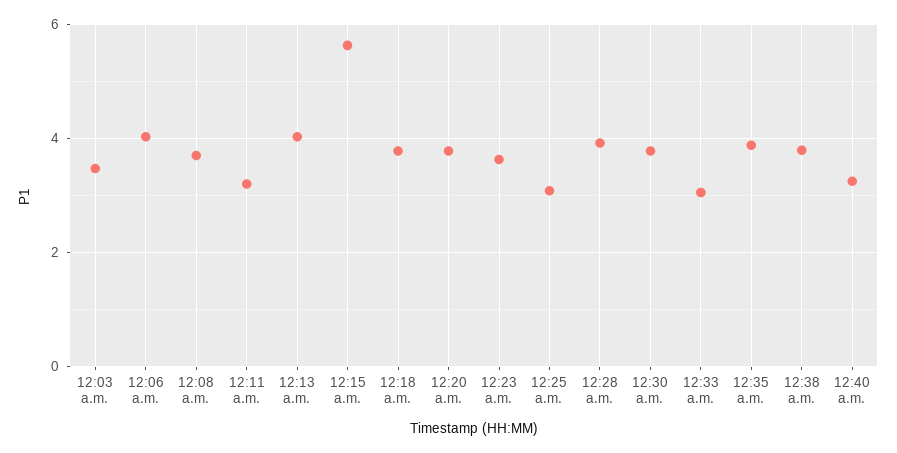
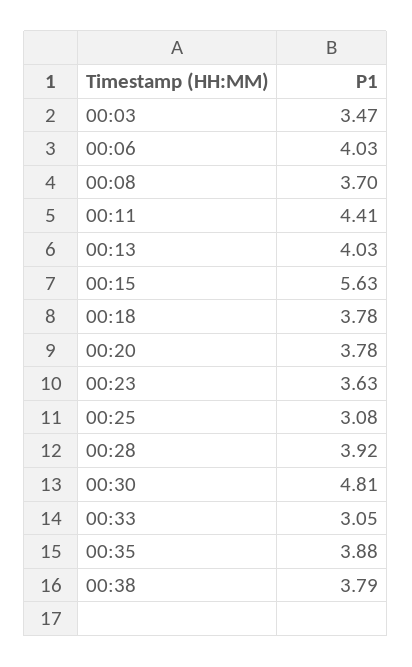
12:11 a.m.: 3.2 -> 4.41
12:30 a.m.: 3.8 -> 4.81
12:40 a.m.: 3.2 -> none

